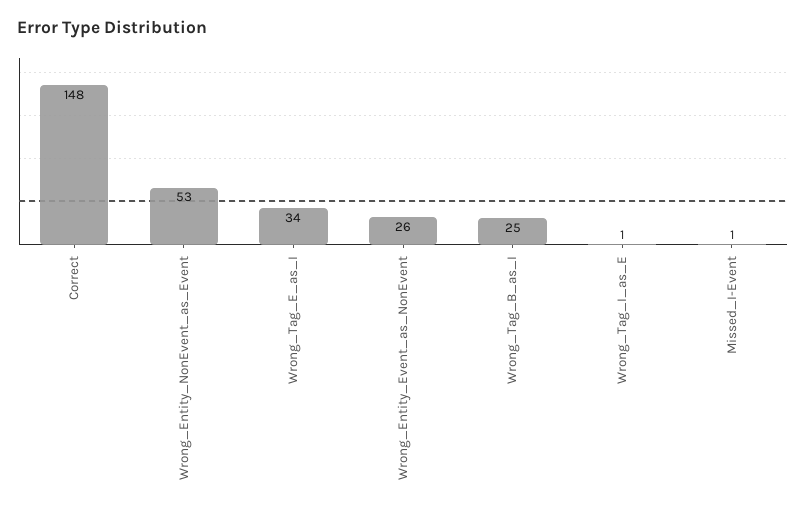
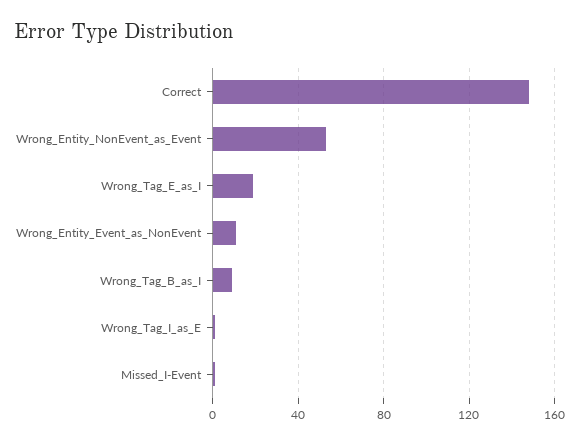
Wrong_Tag_E_as_I: 34 -> 20
Wrong_Entity_Event_as_NonEvent: 26 -> 10
Wrong_Tag_B_as_I: 25 -> 10

